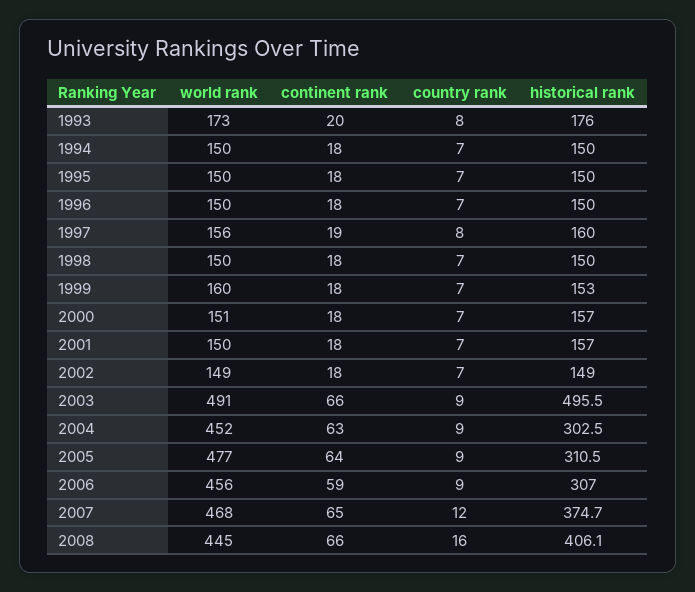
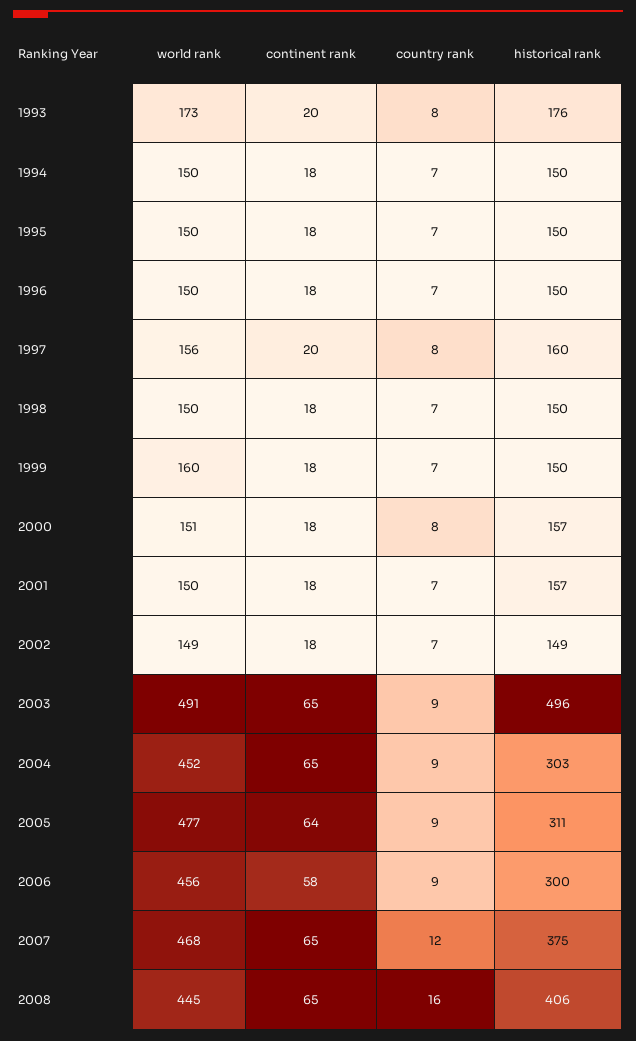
continent rank, 1997: 19 -> 20
historical rank, 1999: 153 -> 150
country rank, 2000: 7 -> 8
continent rank, 2003: 66 -> 65
continent rank, 2004: 63 -> 65
continent rank, 2006: 59 -> 58
historical rank, 2006: 307 -> 300
continent rank, 2008: 66 -> 65

